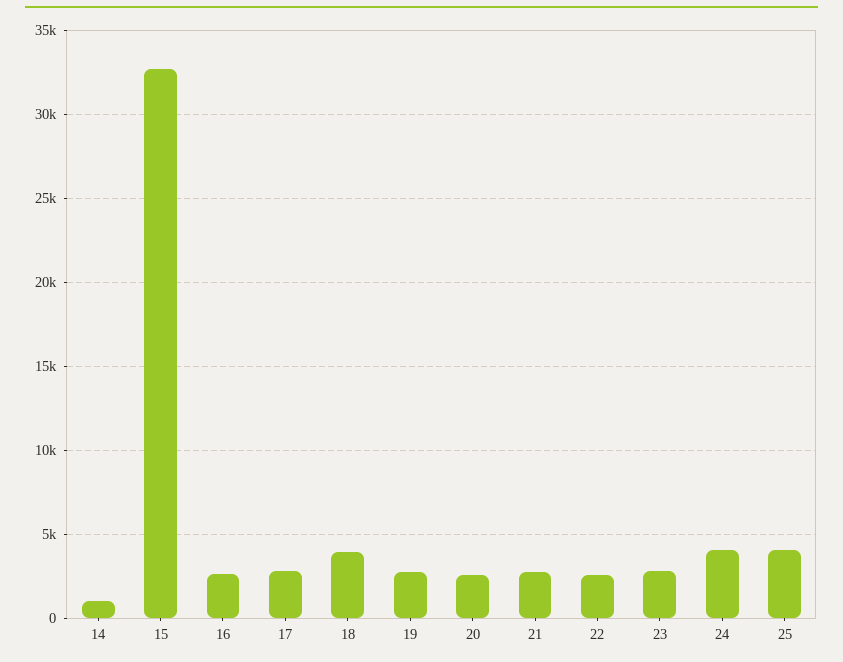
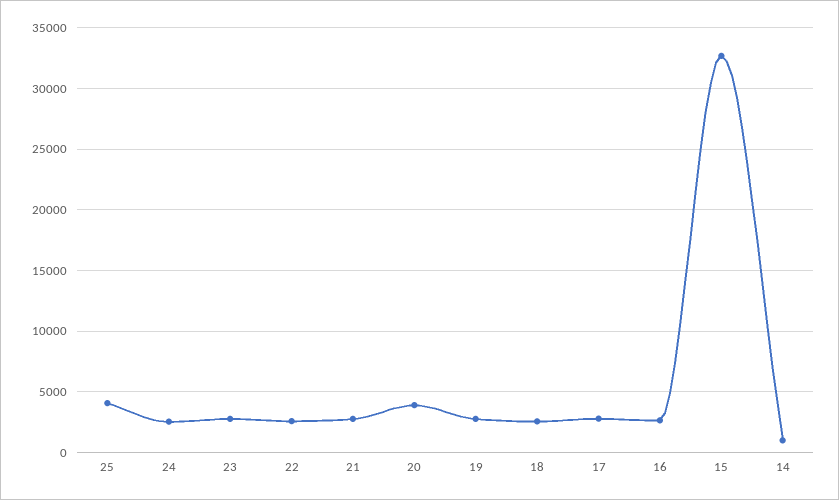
18: 4000 -> 2500
20: 2500 -> 4000
24: 4000 -> 2500

